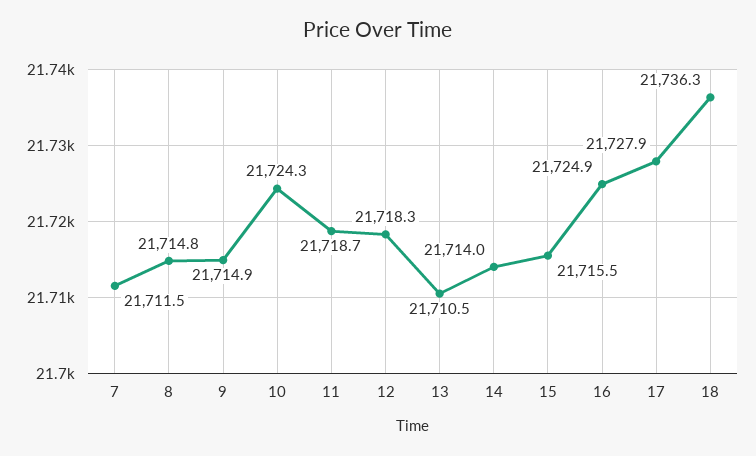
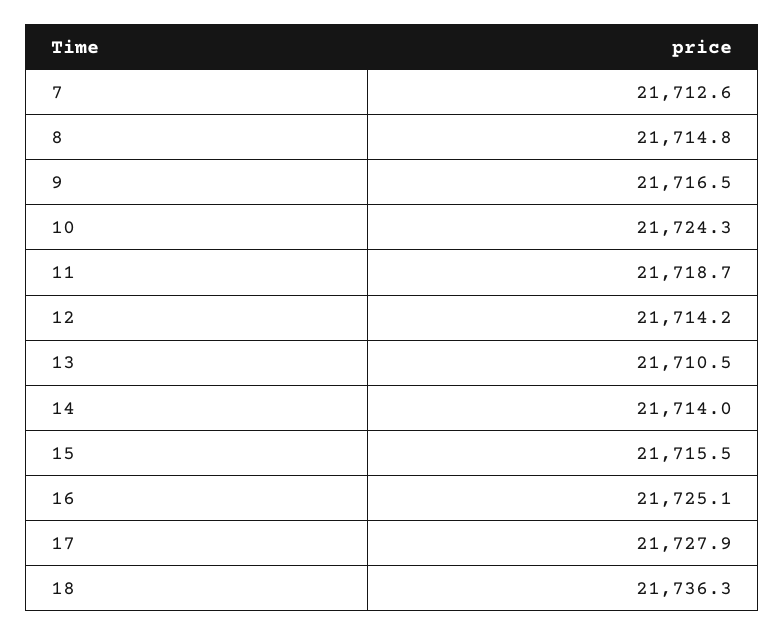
7: 21711.5 -> 21712.6
9: 21714.9 -> 21716.5
12: 21718.3 -> 21714.2
16: 21724.9 -> 21725.1

